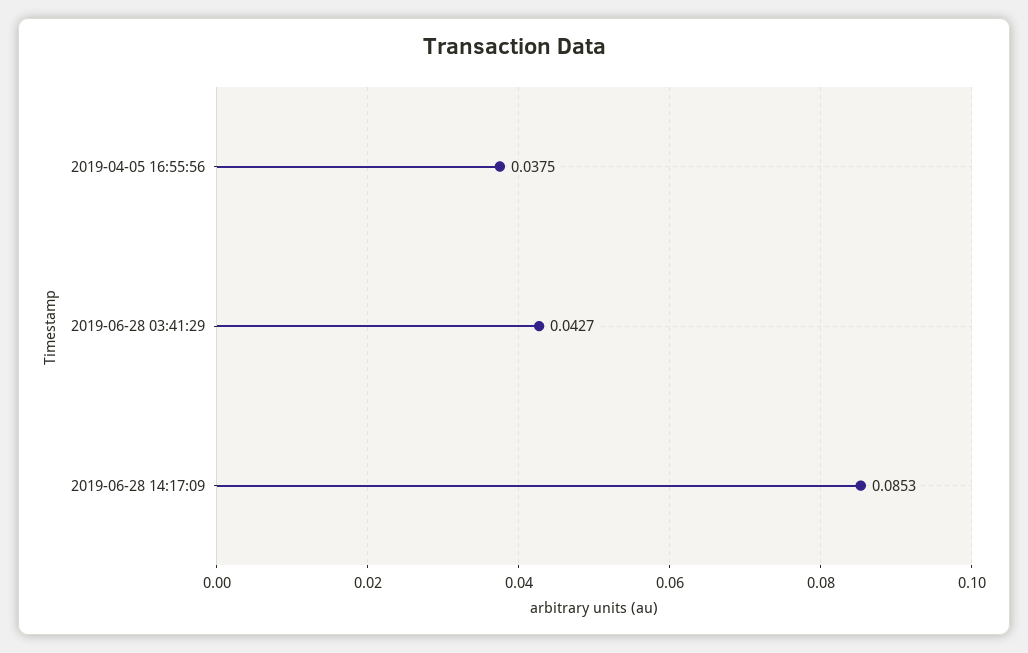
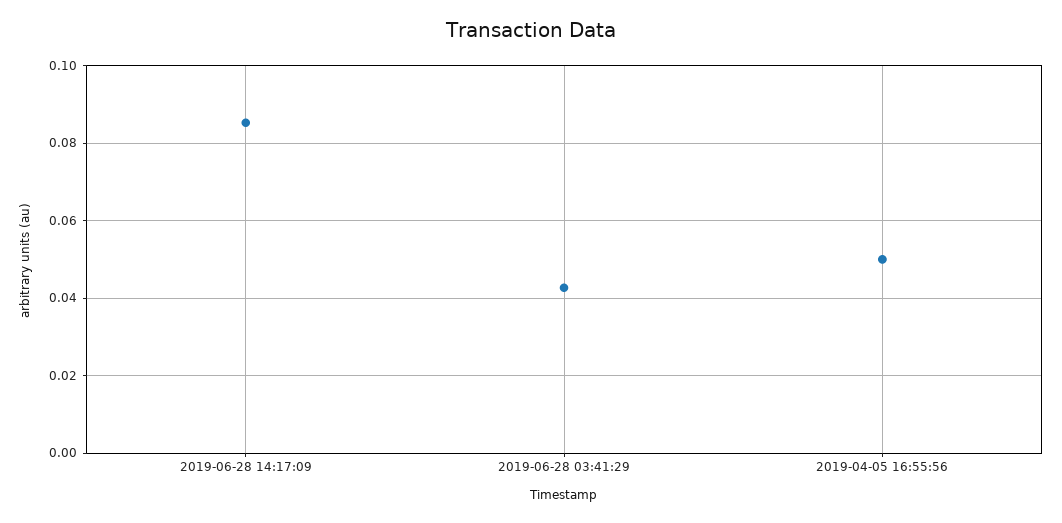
2019-04-05 16:55:56: 0.0375 -> 0.05

